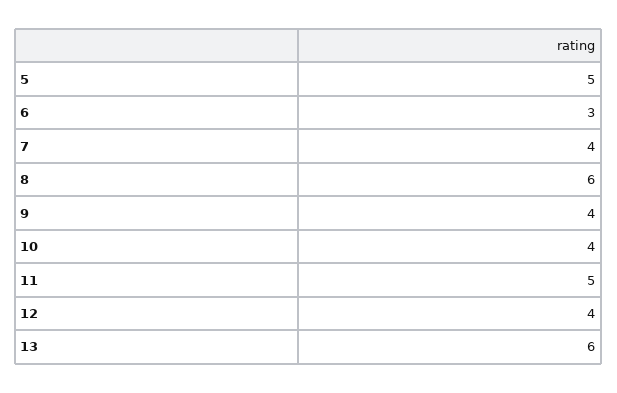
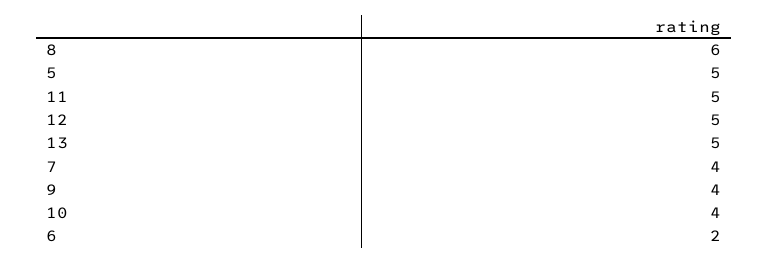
6: 3 -> 2
12: 4 -> 5
13: 6 -> 5

